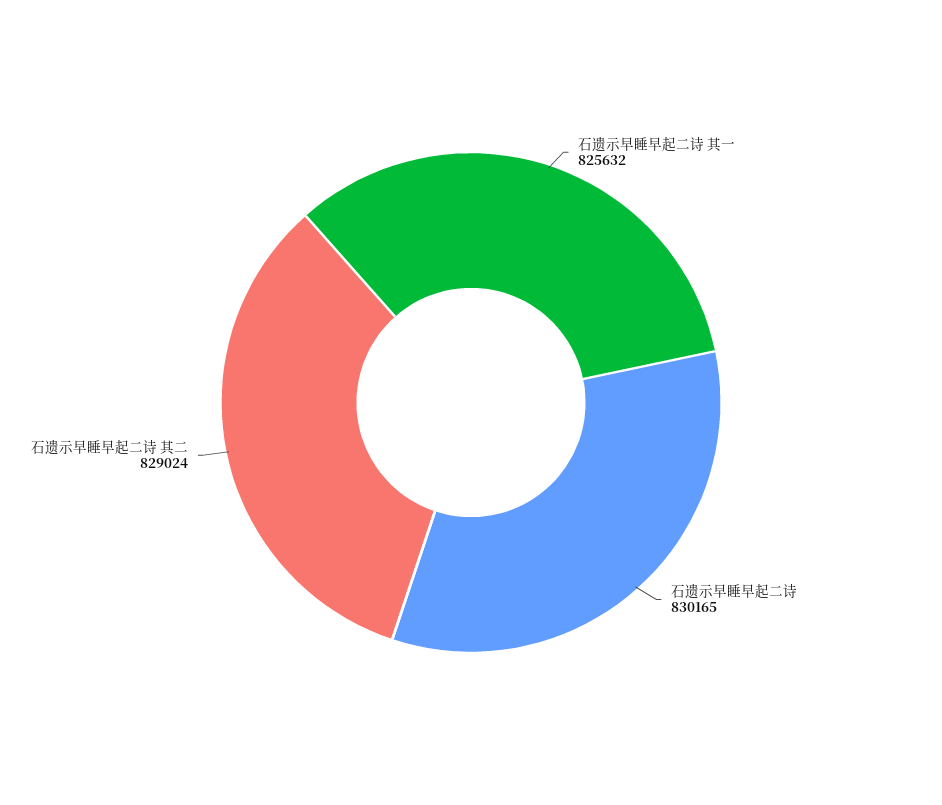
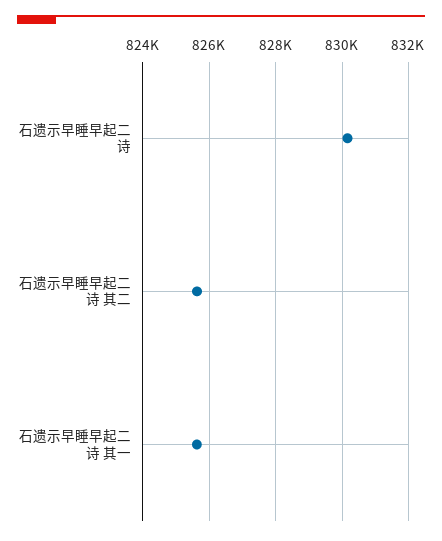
石遗示早睡早起二诗 其二: 829024 -> 825600

